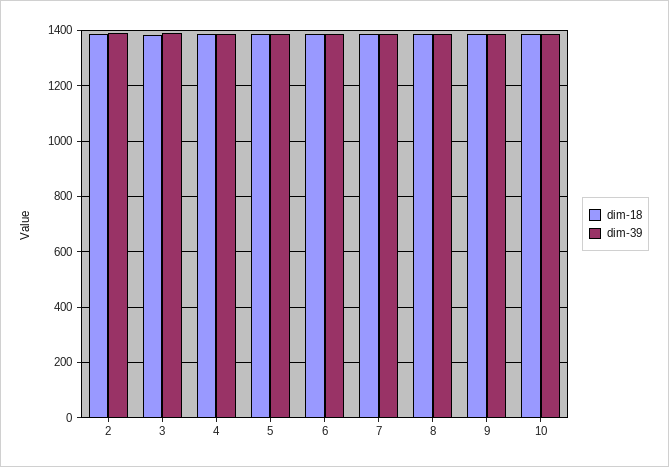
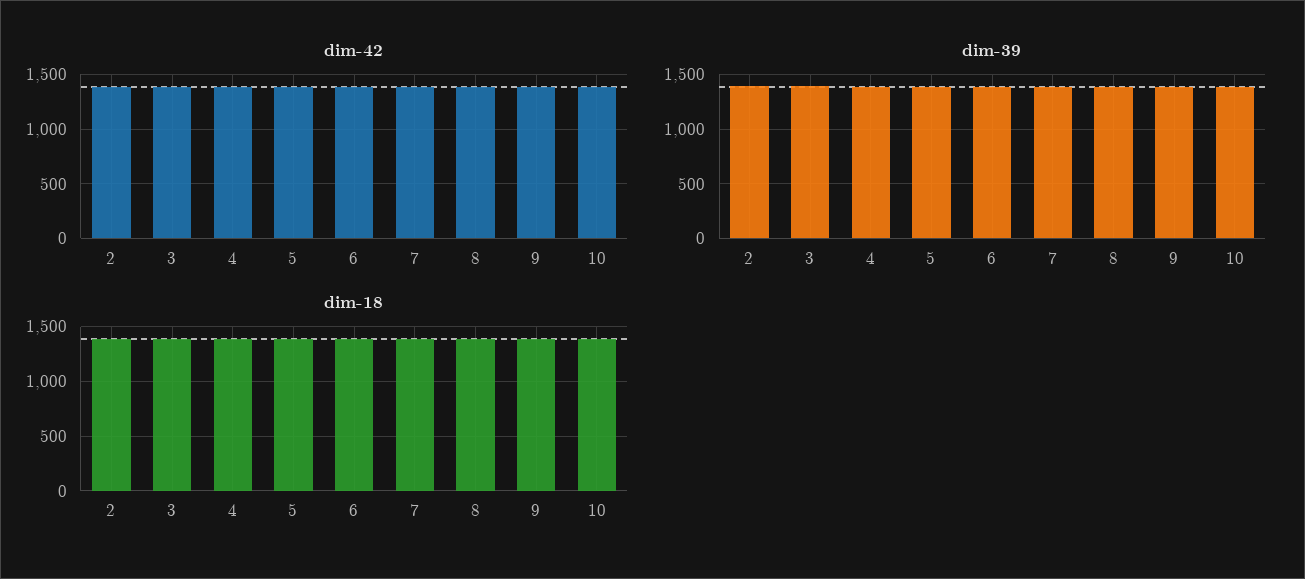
dim-42, 2: none -> 1400
dim-42, 3: none -> 1400
dim-42, 4: none -> 1400
dim-42, 5: none -> 1400
dim-42, 6: none -> 1400
dim-42, 7: none -> 1400
dim-42, 8: none -> 1400
dim-42, 9: none -> 1400
dim-42, 10: none -> 1400

